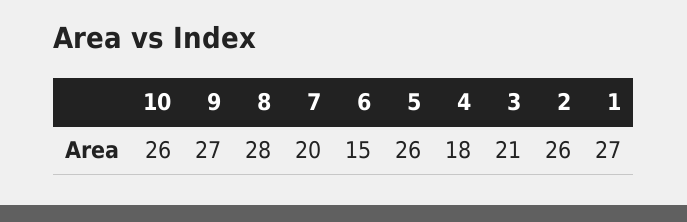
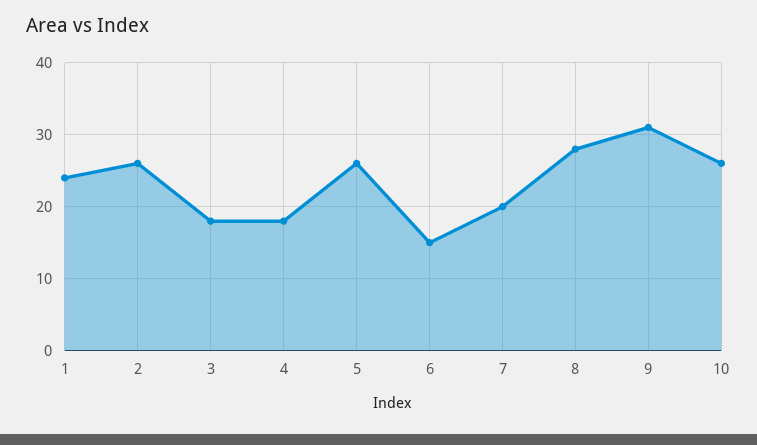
9: 27 -> 31
3: 21 -> 18
1: 27 -> 24

